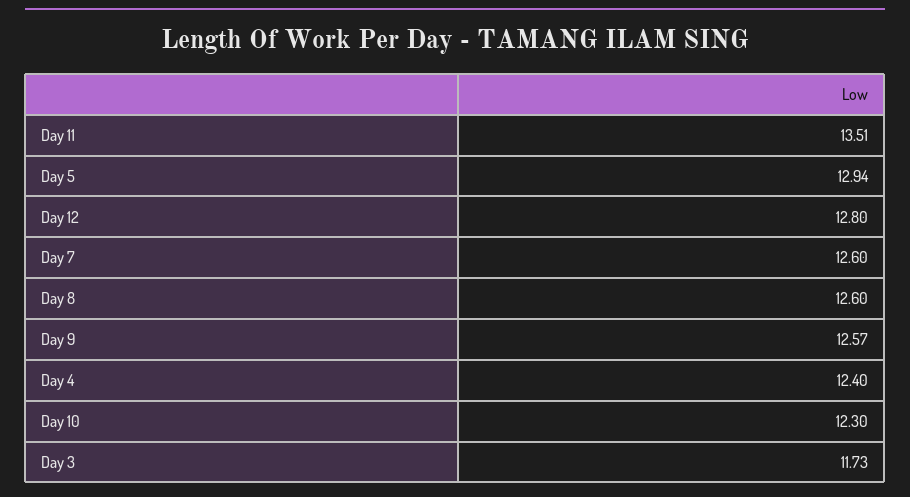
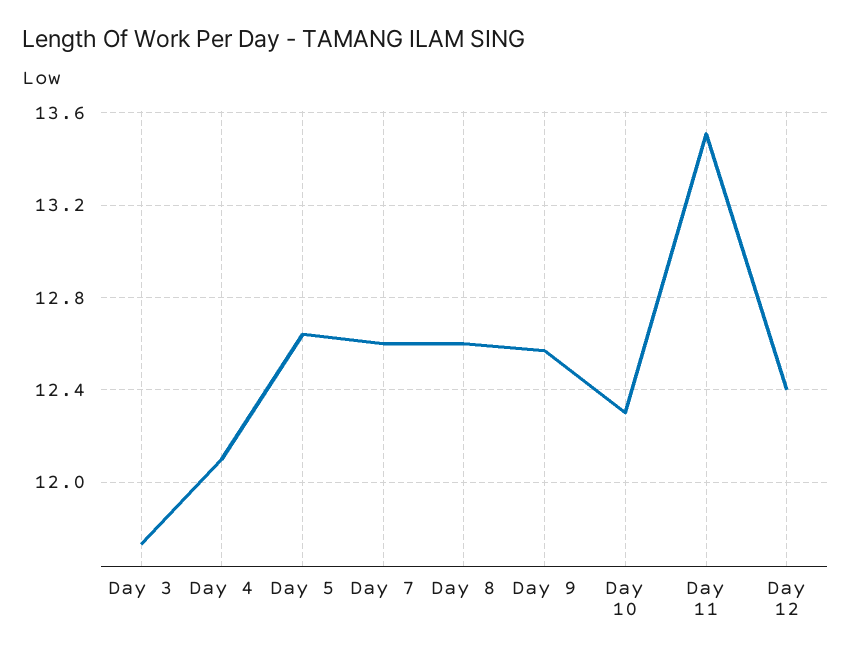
Day 5: 12.94 -> 12.65
Day 12: 12.8 -> 12.4
Day 4: 12.4 -> 12.1

